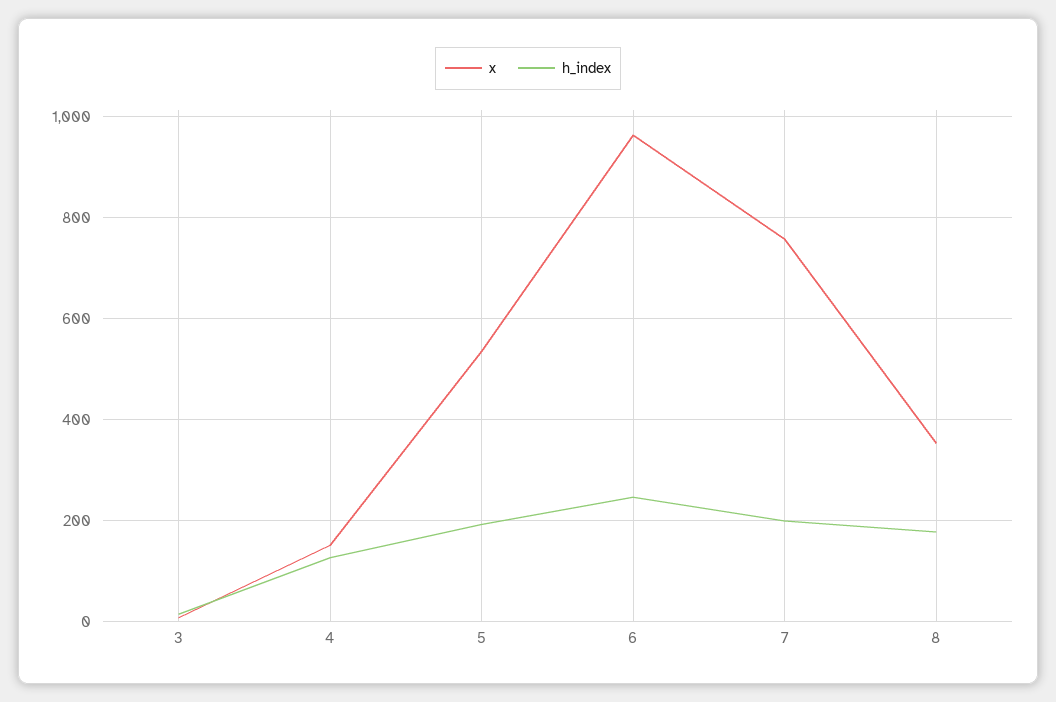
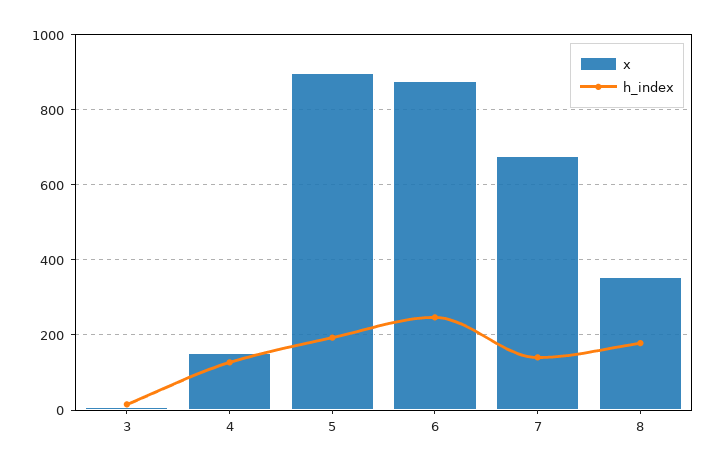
x, 5: 540 -> 900
x, 6: 960 -> 880
x, 7: 760 -> 680
h_index, 7: 200 -> 140

